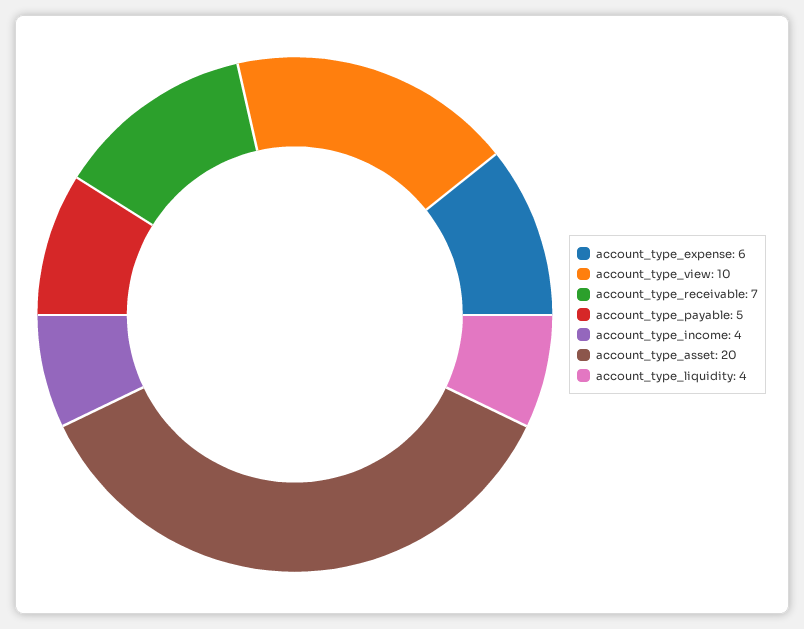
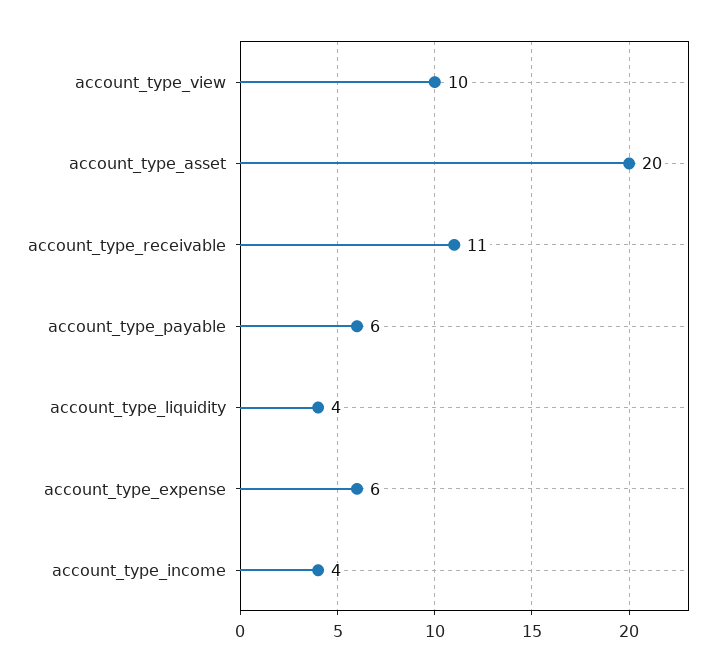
account_type_receivable: 7 -> 11
account_type_payable: 5 -> 6

